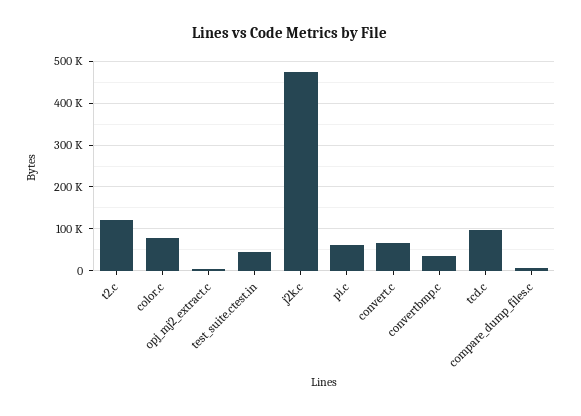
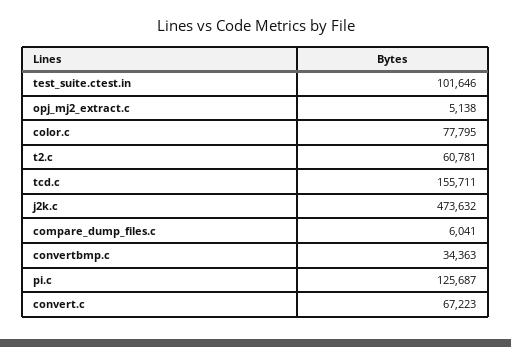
t2.c: 120000 -> 60781
test_suite.ctest.in: 40000 -> 101646
pi.c: 60000 -> 125687
tcd.c: 100000 -> 155711

